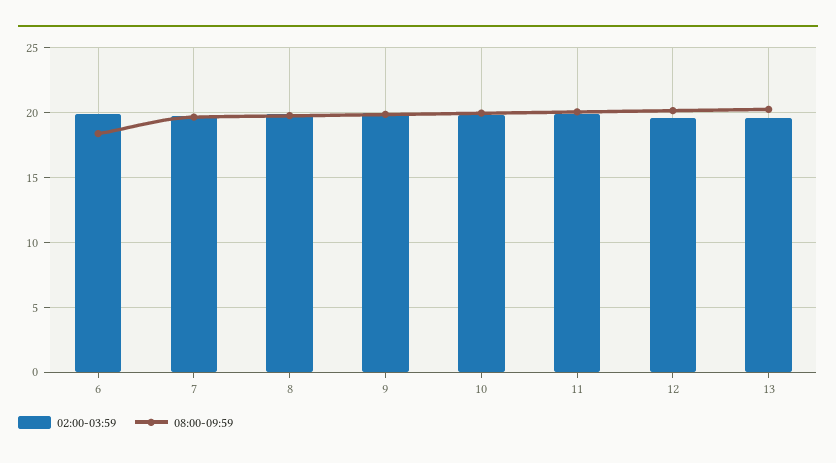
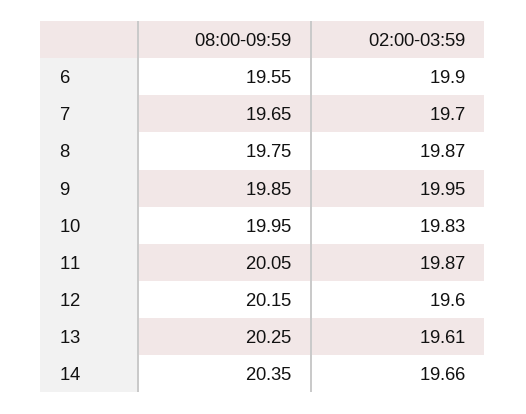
08:00-09:59, 6: 18.5 -> 19.55
08:00-09:59, 14: none -> 20.35
02:00-03:59, 14: none -> 19.66

